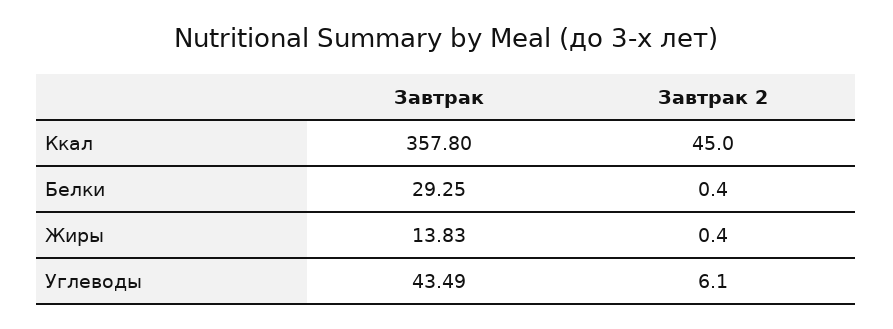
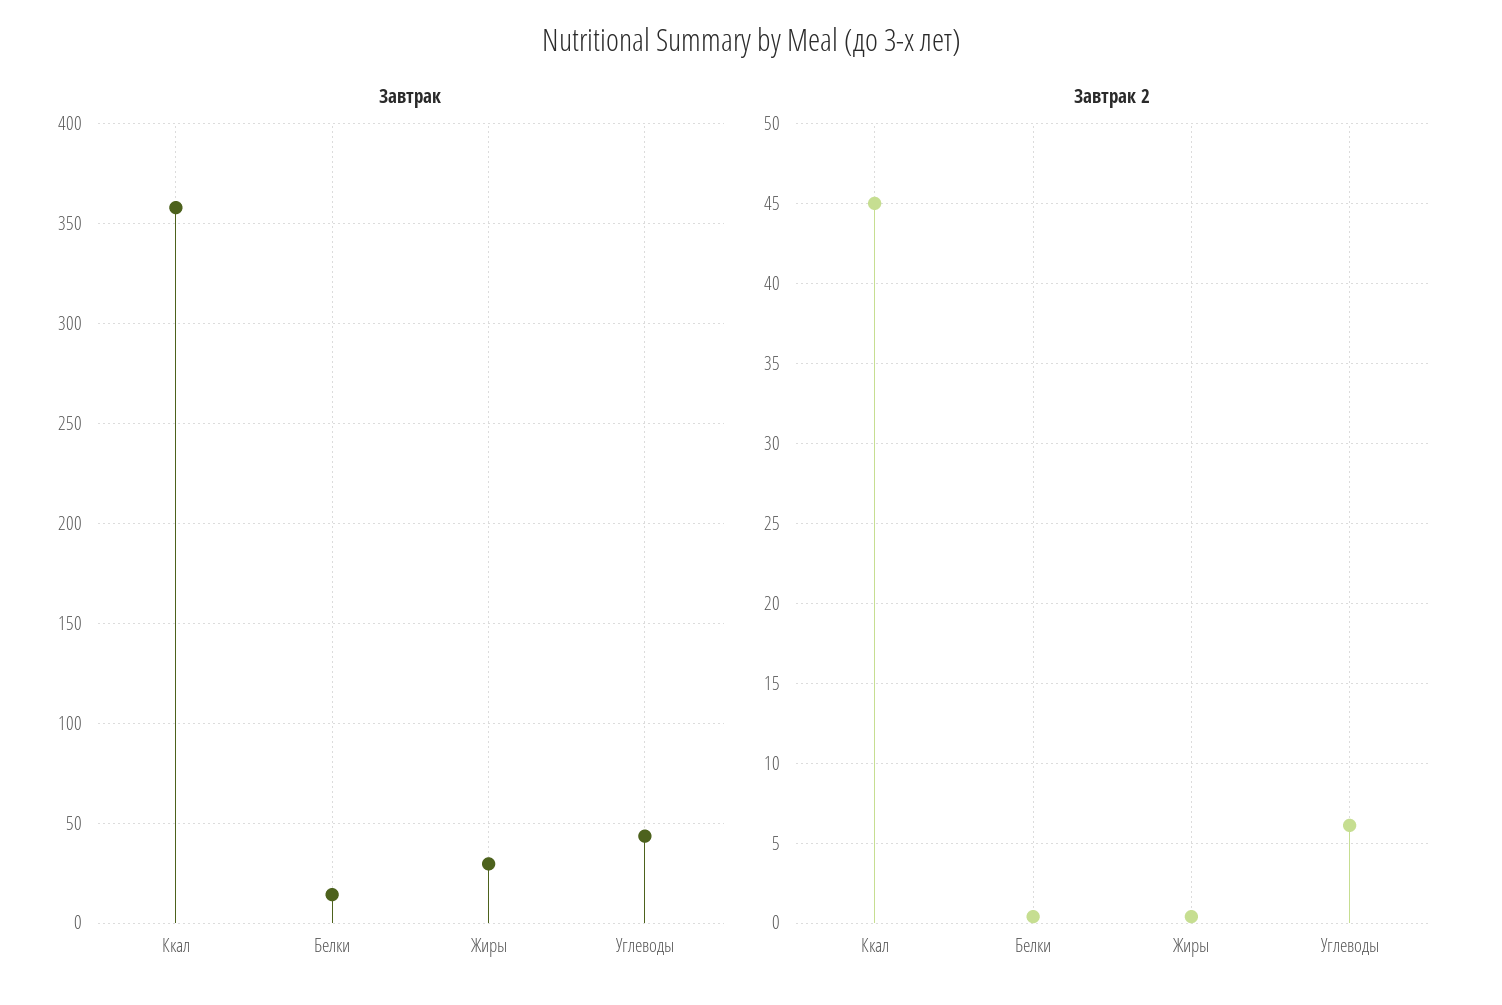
Завтрак, Белки: 29.25 -> 15
Завтрак, Жиры: 13.83 -> 30

